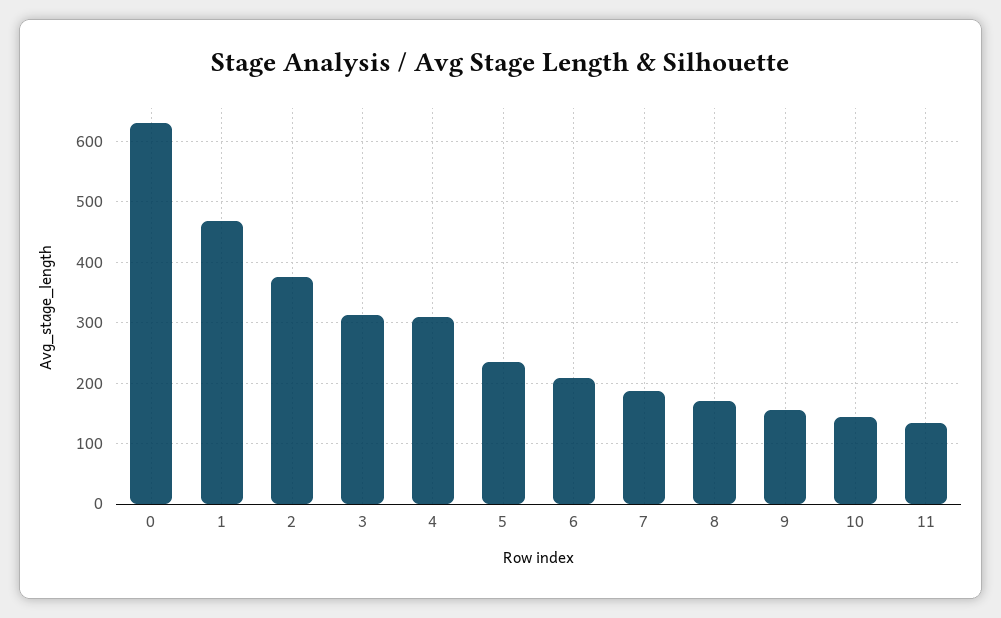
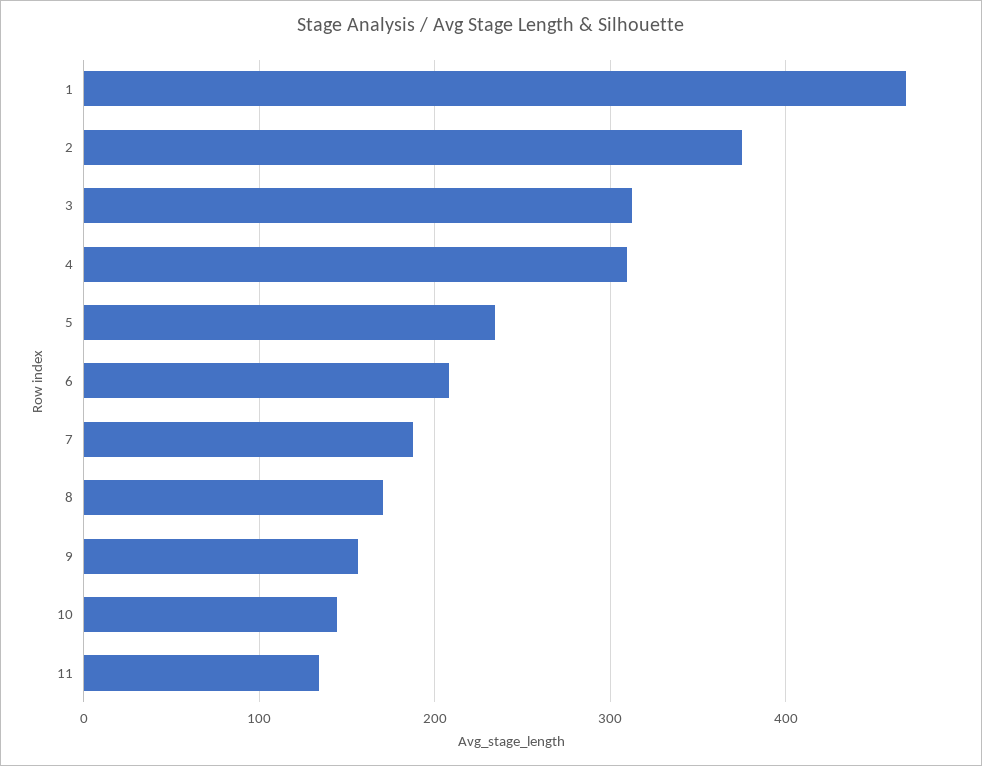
0: 630 -> none

